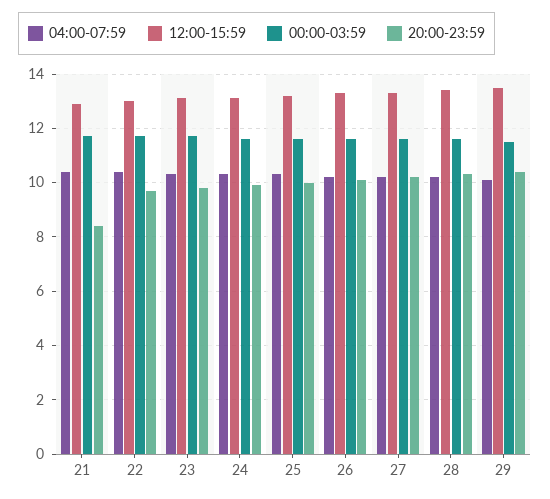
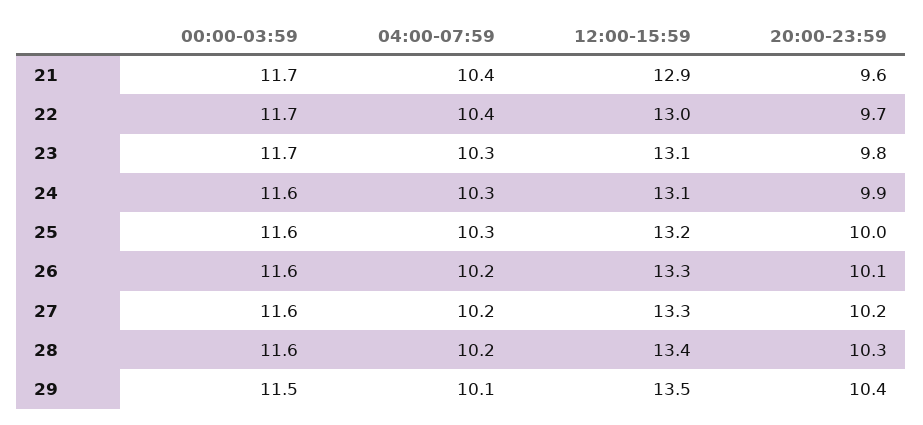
20:00-23:59, 21: 8.5 -> 9.6

